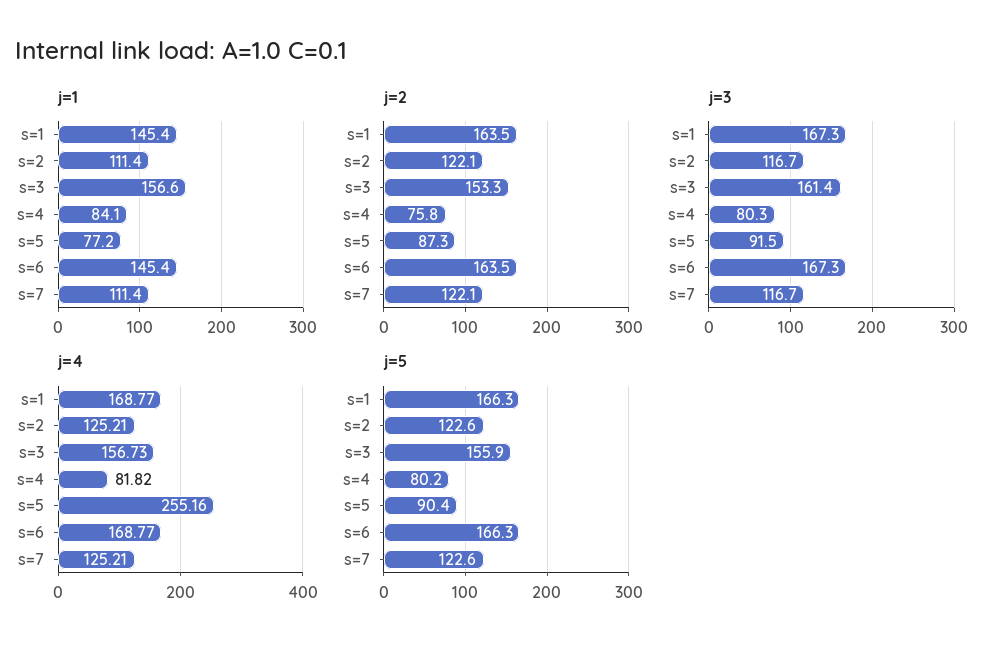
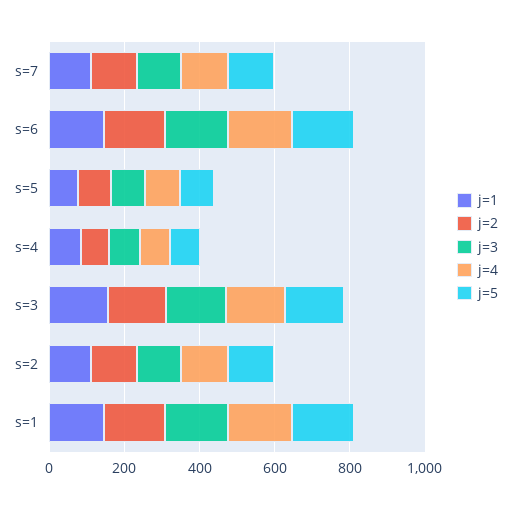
j=4, s=5: 255.16 -> 100

